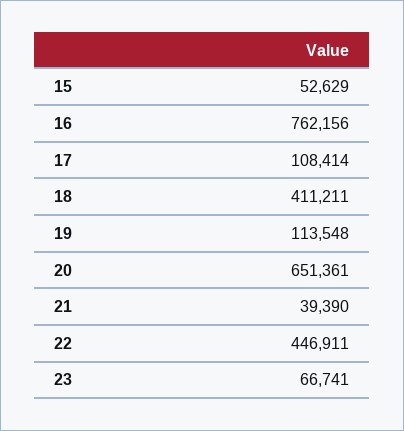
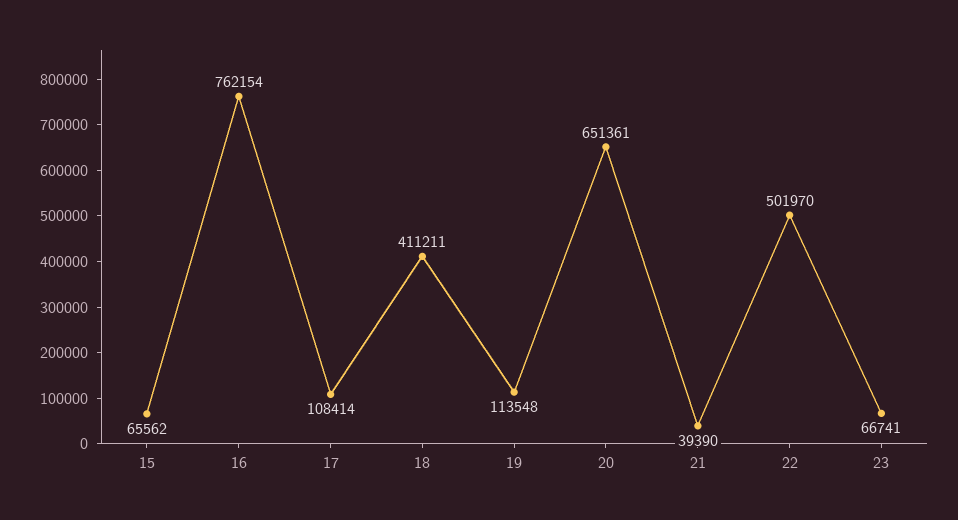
15: 52629 -> 65562
16: 762156 -> 762154
22: 446911 -> 501970

